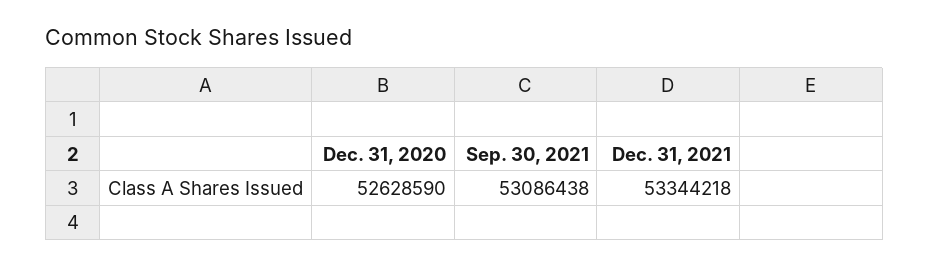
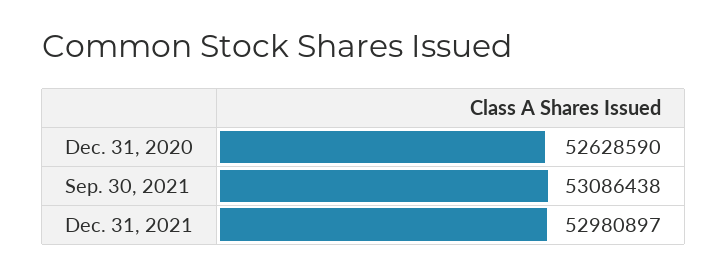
Dec. 31, 2021: 53344218 -> 52980897

